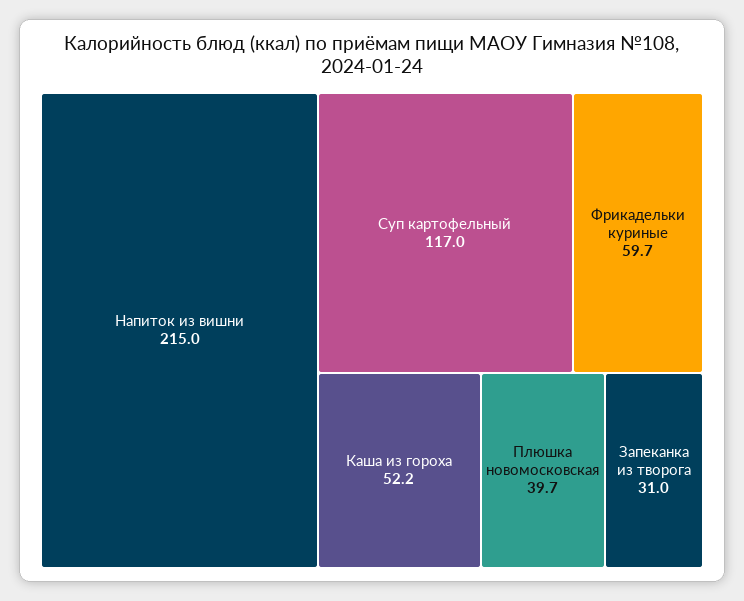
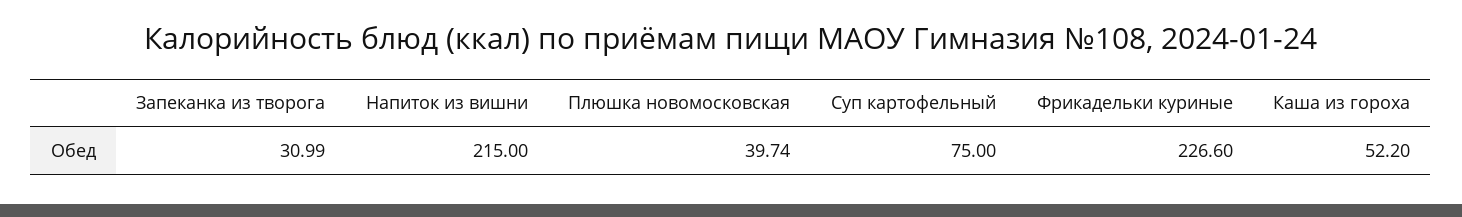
Суп картофельный: 117 -> 75
Фрикадельки куриные: 59.7 -> 226.6

